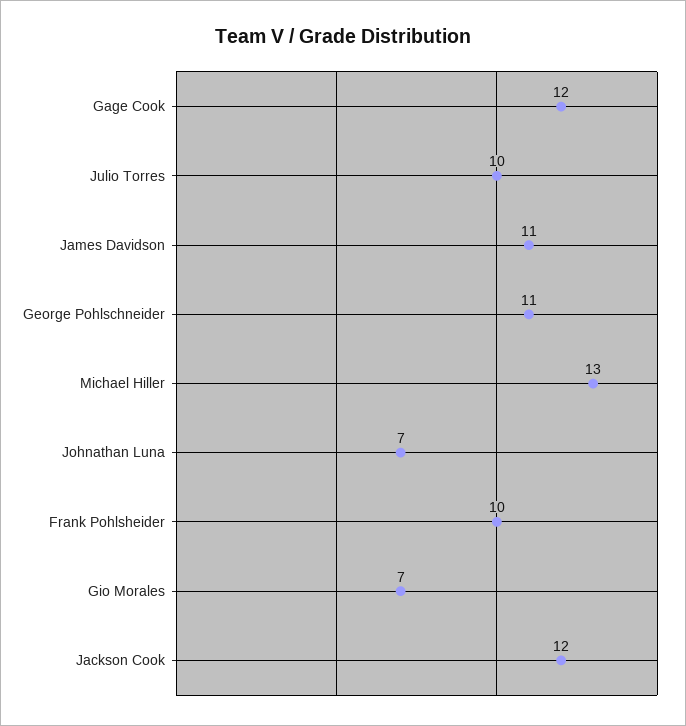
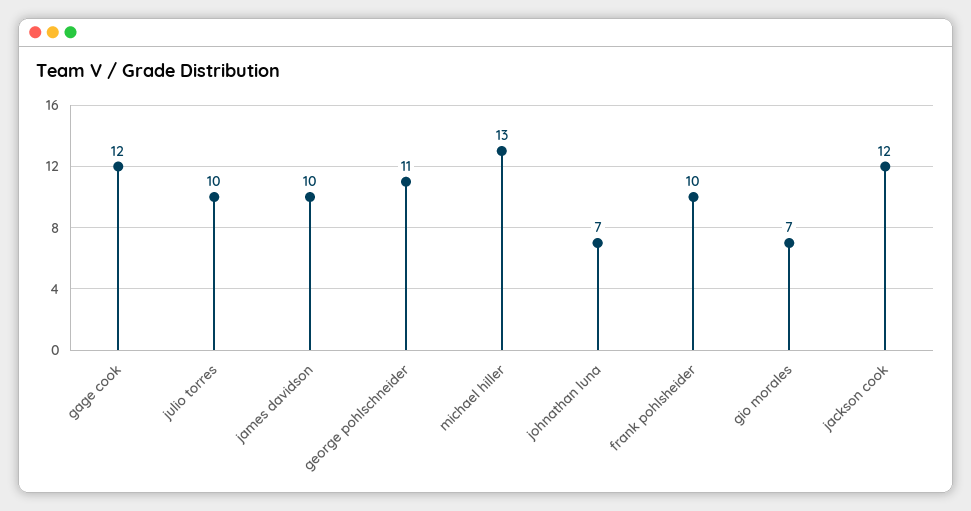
James Davidson: 11 -> 10

